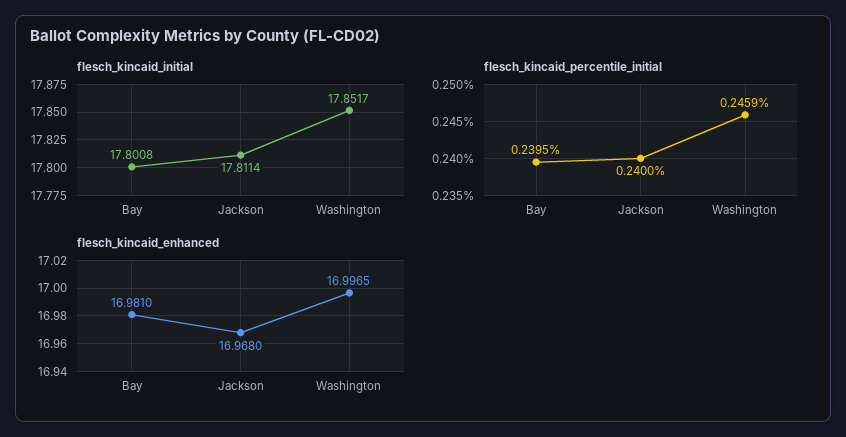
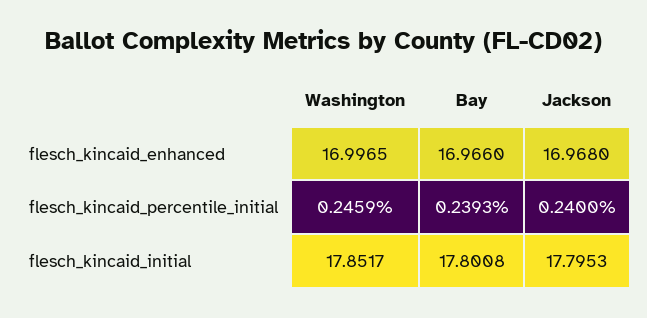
flesch_kincaid_initial, Jackson: 17.8114 -> 17.7953
flesch_kincaid_percentile_initial, Bay: 0.2395 -> 0.2393
flesch_kincaid_enhanced, Bay: 16.981 -> 16.966

